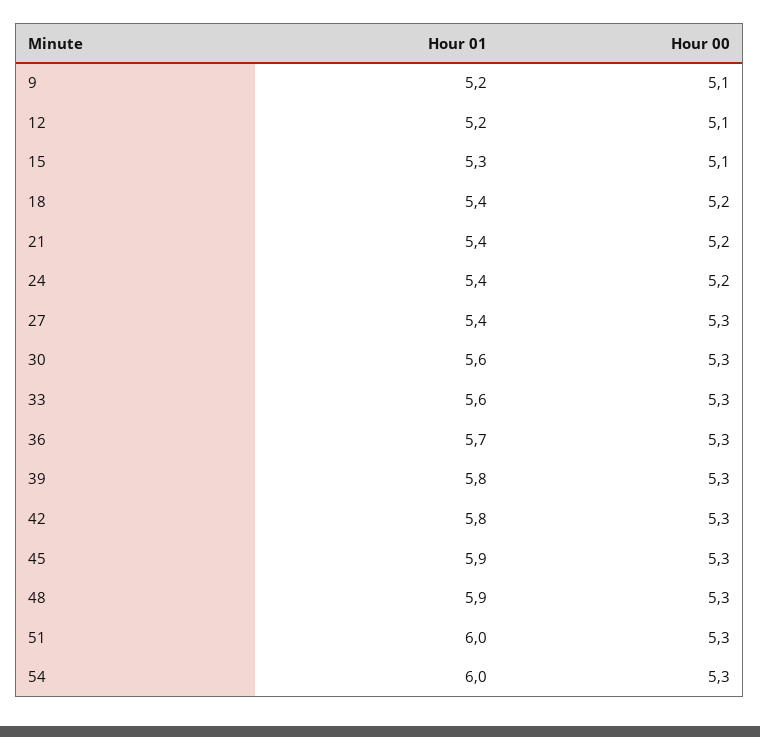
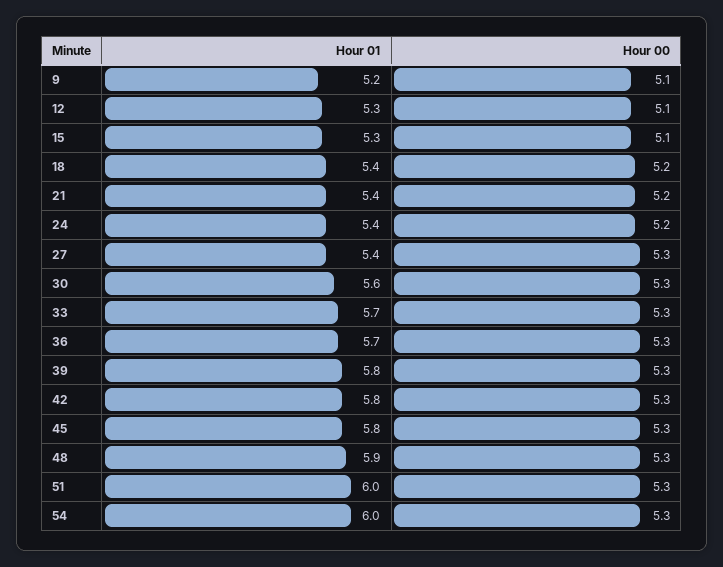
Hour 01, 12: 5.2 -> 5.3
Hour 01, 33: 5.6 -> 5.7
Hour 01, 45: 5.9 -> 5.8

